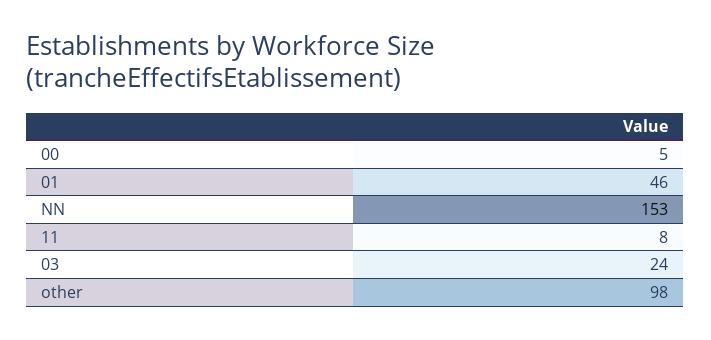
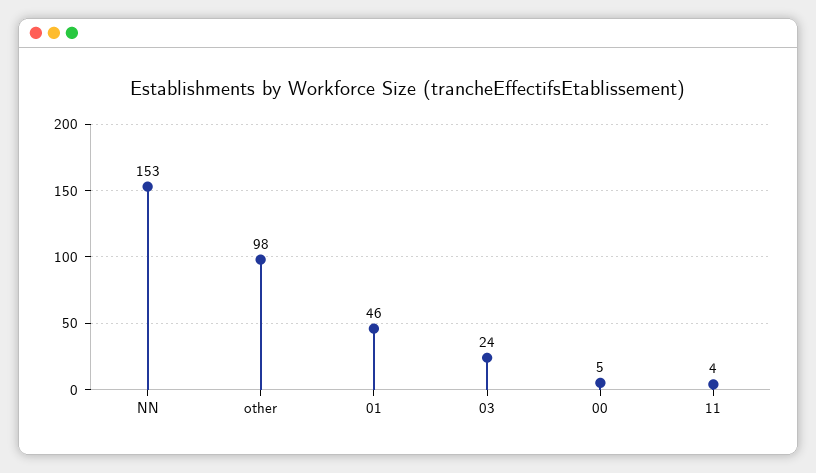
11: 8 -> 4

